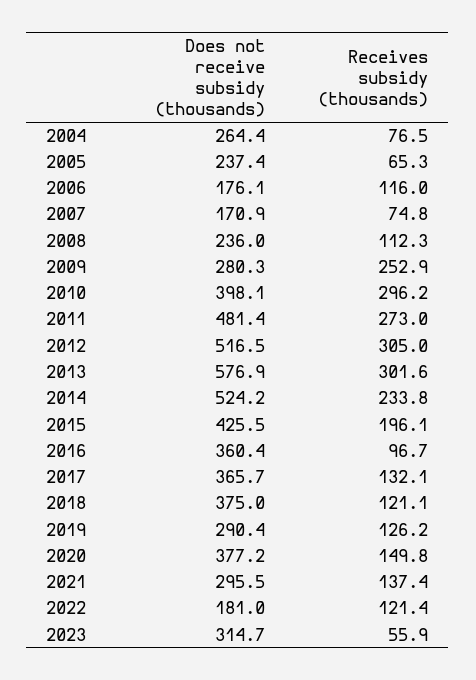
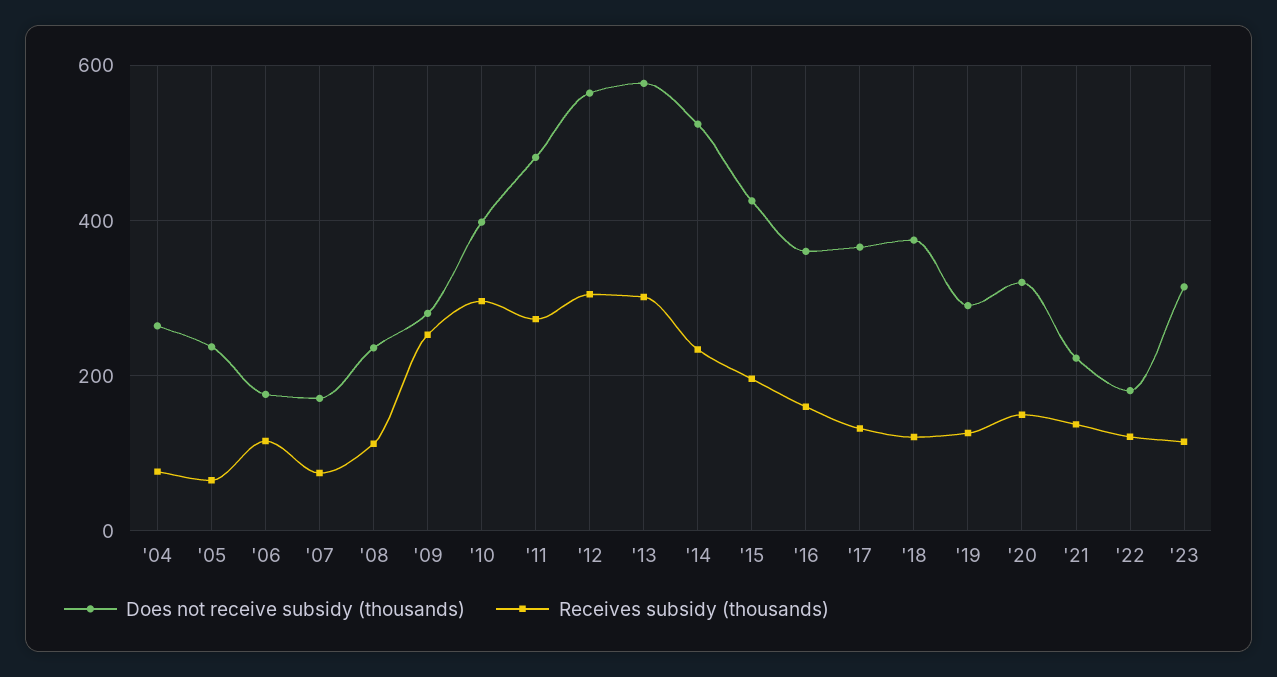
Does not receive subsidy (thousands), 2012: 516.5 -> 560
Receives subsidy (thousands), 2016: 96.7 -> 160
Does not receive subsidy (thousands), 2020: 377.2 -> 320
Does not receive subsidy (thousands), 2021: 295.5 -> 220
Receives subsidy (thousands), 2023: 55.9 -> 120

